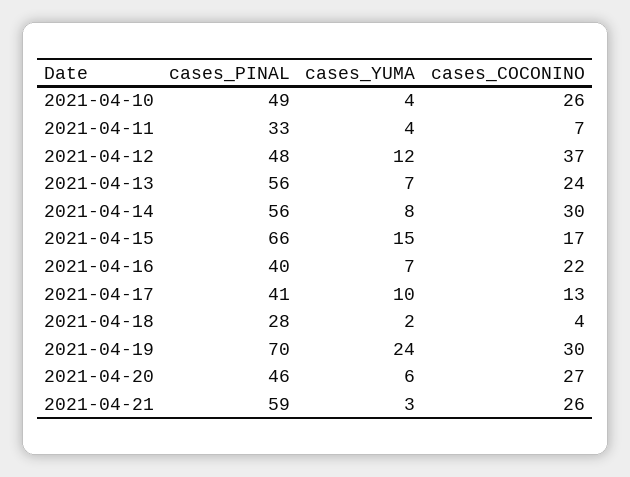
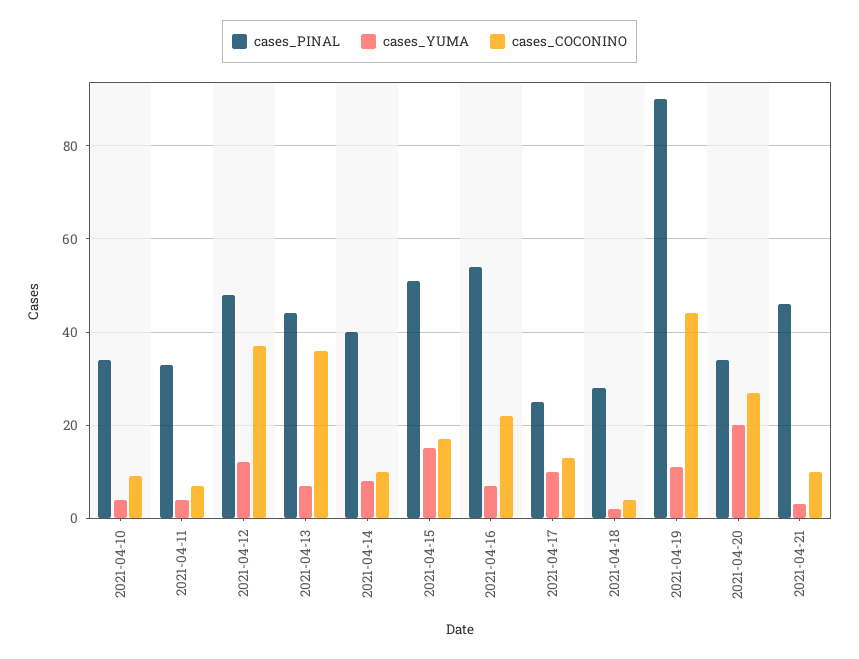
cases_PINAL, 2021-04-10: 49 -> 35
cases_COCONINO, 2021-04-10: 26 -> 10
cases_PINAL, 2021-04-13: 56 -> 45
cases_COCONINO, 2021-04-13: 24 -> 35
cases_PINAL, 2021-04-14: 56 -> 40
cases_COCONINO, 2021-04-14: 30 -> 10
cases_PINAL, 2021-04-15: 66 -> 50
cases_PINAL, 2021-04-16: 40 -> 55
cases_PINAL, 2021-04-17: 41 -> 25
cases_PINAL, 2021-04-19: 70 -> 90
cases_YUMA, 2021-04-19: 24 -> 10
cases_COCONINO, 2021-04-19: 30 -> 45
cases_PINAL, 2021-04-20: 46 -> 35
cases_YUMA, 2021-04-20: 6 -> 20
cases_PINAL, 2021-04-21: 59 -> 45
cases_COCONINO, 2021-04-21: 26 -> 10

